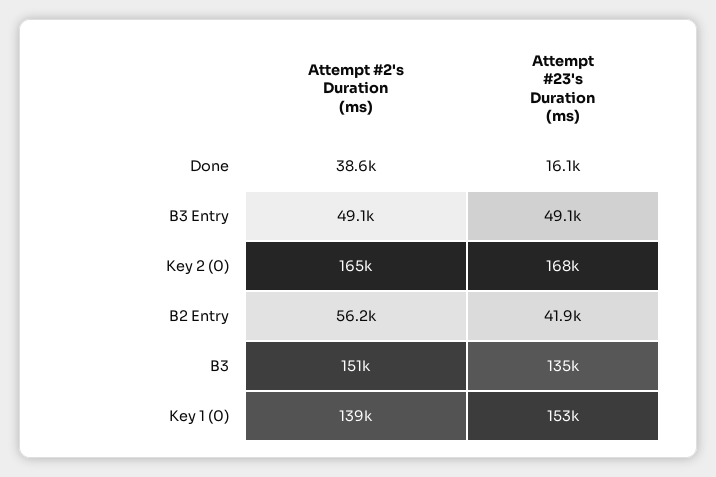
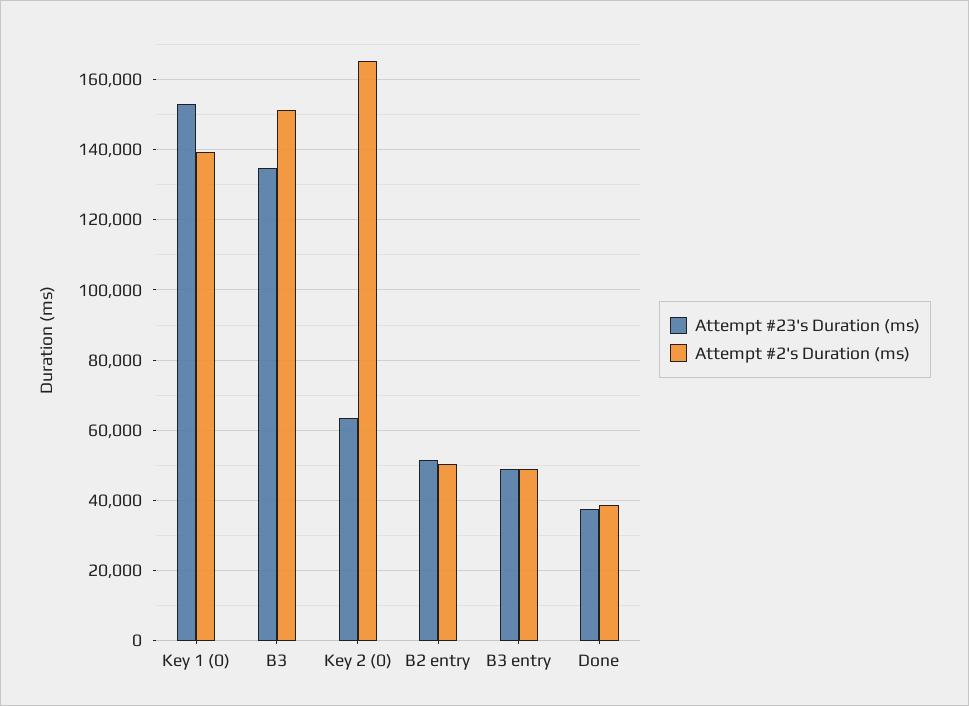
Attempt #23's Duration (ms), Done: 16100 -> 38000
Attempt #23's Duration (ms), Key 2 (0): 168000 -> 64000
Attempt #2's Duration (ms), B2 Entry: 56200 -> 50000
Attempt #23's Duration (ms), B2 Entry: 41900 -> 52000

